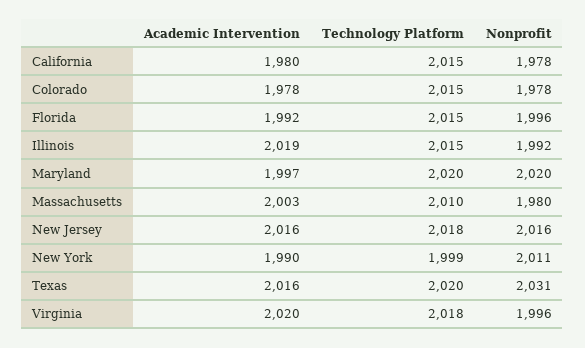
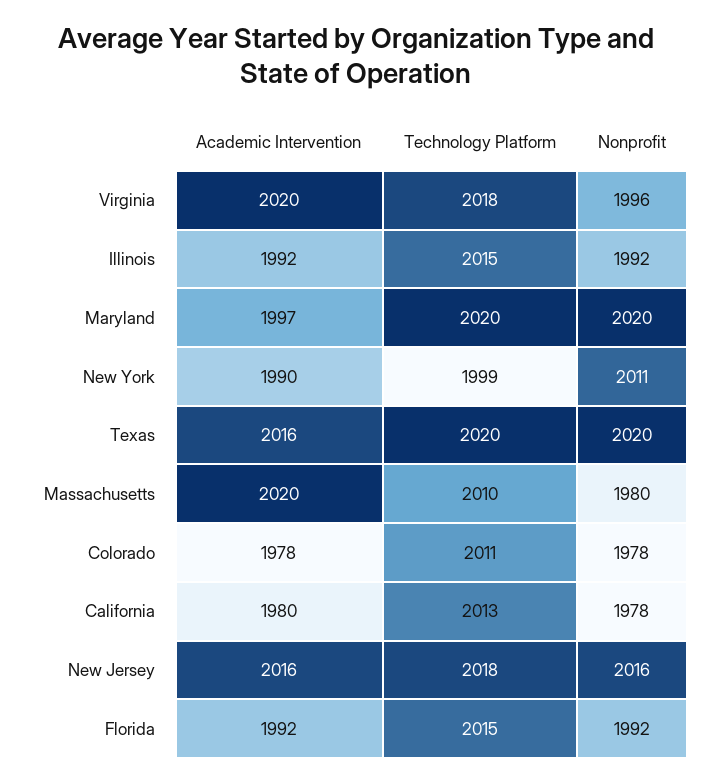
Technology Platform, California: 2015 -> 2013
Technology Platform, Colorado: 2015 -> 2011
Nonprofit, Florida: 1996 -> 1992
Academic Intervention, Illinois: 2019 -> 1992
Academic Intervention, Massachusetts: 2003 -> 2020
Nonprofit, Texas: 2031 -> 2020

